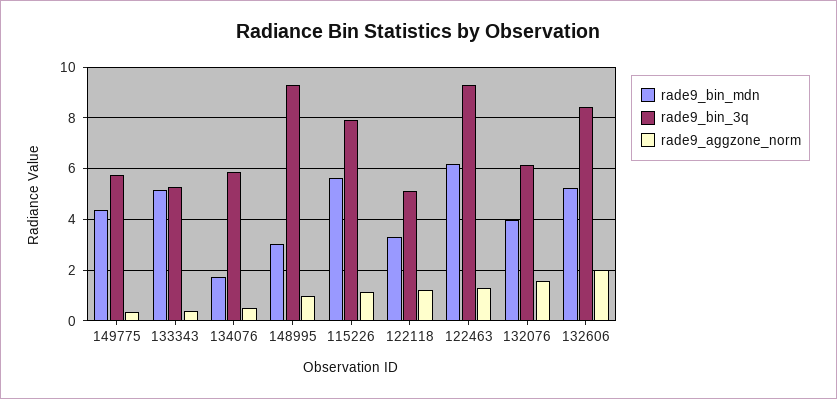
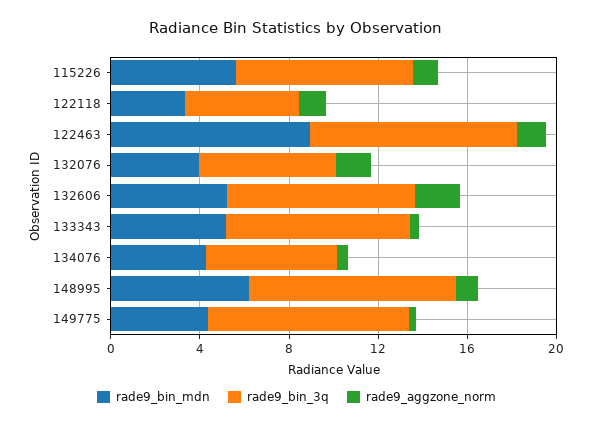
rade9_bin_3q, 149775: 5.75 -> 9
rade9_bin_3q, 133343: 5.25 -> 8
rade9_bin_mdn, 134076: 1.75 -> 4
rade9_bin_mdn, 148995: 3 -> 6
rade9_bin_mdn, 122463: 6.25 -> 9

